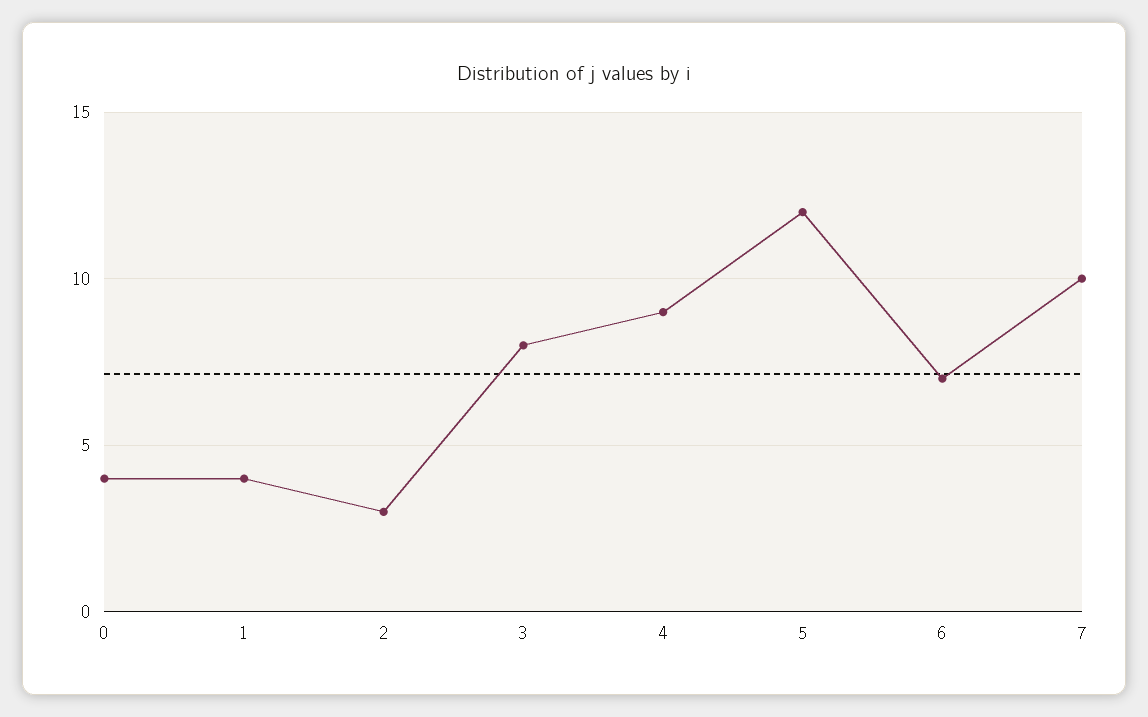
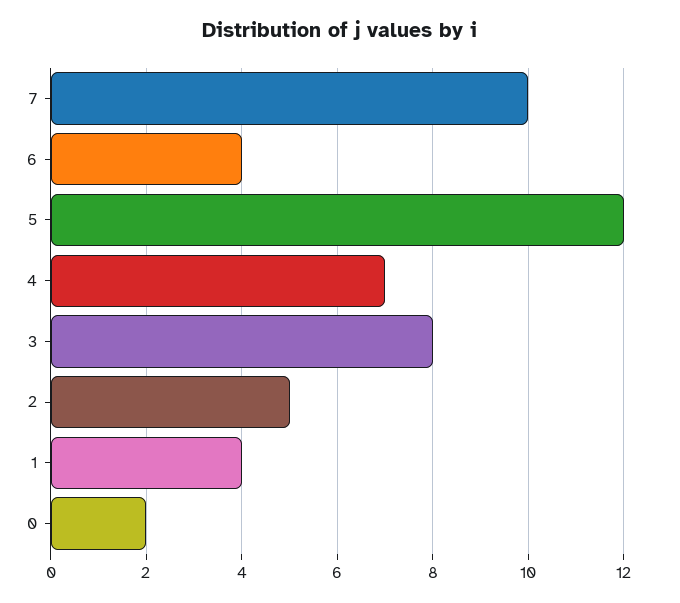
0: 4 -> 2
2: 3 -> 5
4: 9 -> 7
6: 7 -> 4

